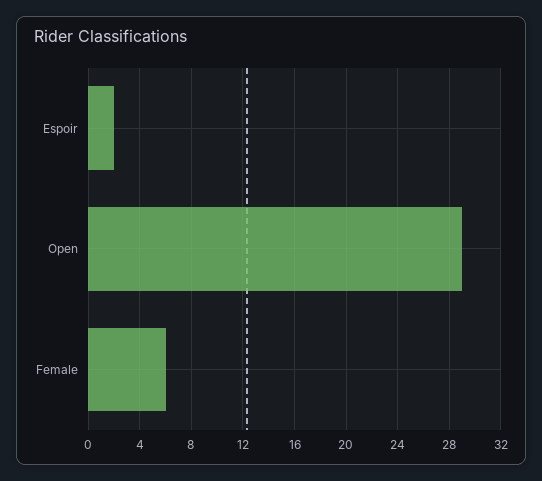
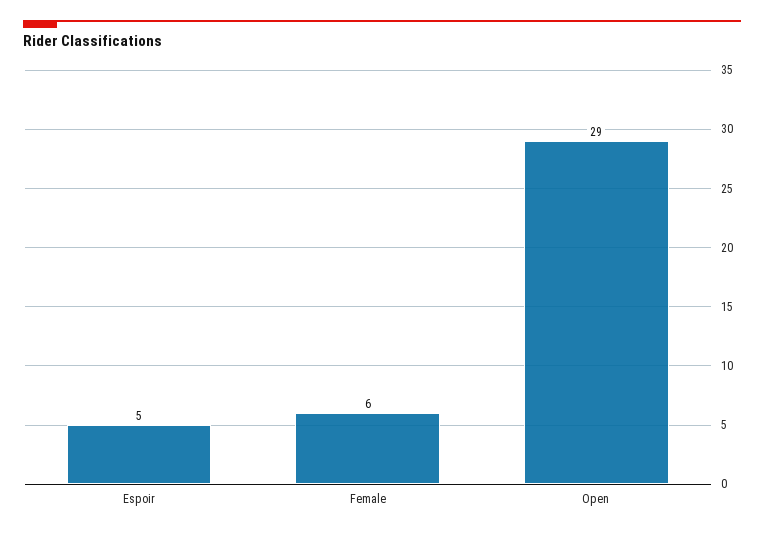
Espoir: 2 -> 5

